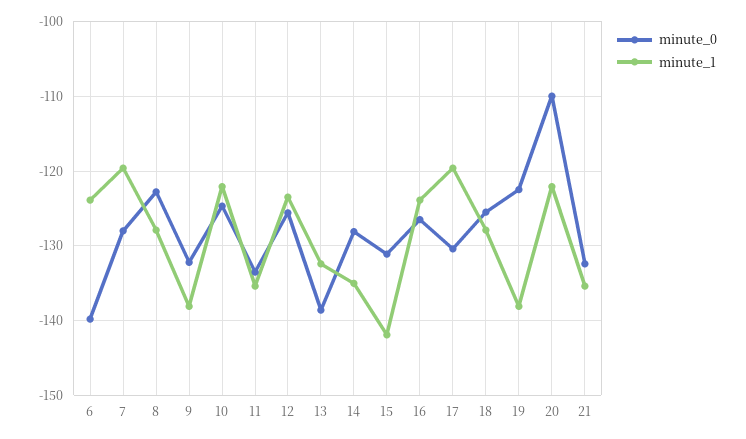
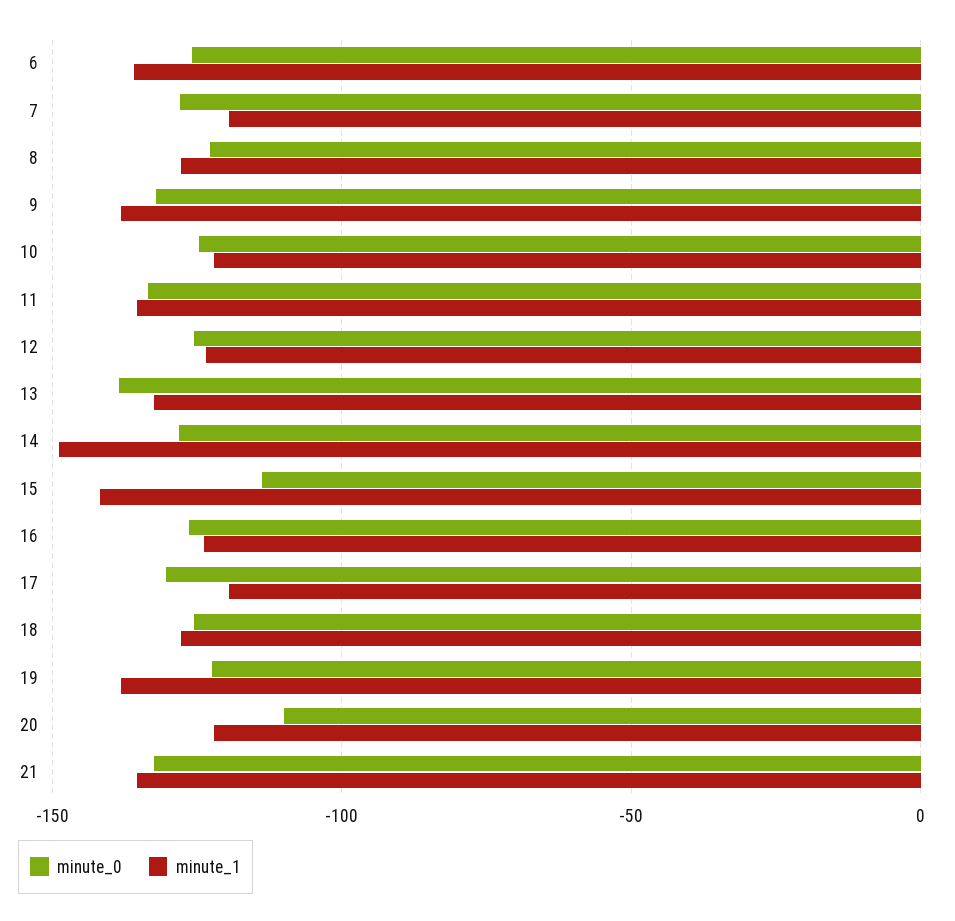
minute_0, 6: -140 -> -125
minute_1, 6: -124 -> -135
minute_1, 14: -135 -> -150
minute_0, 15: -131 -> -115

